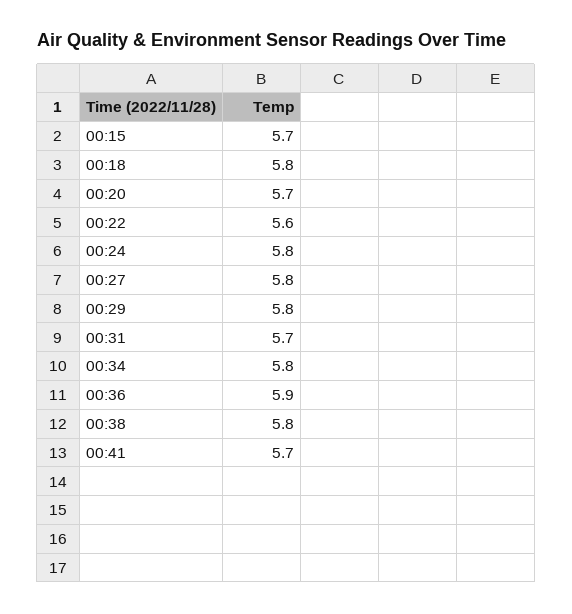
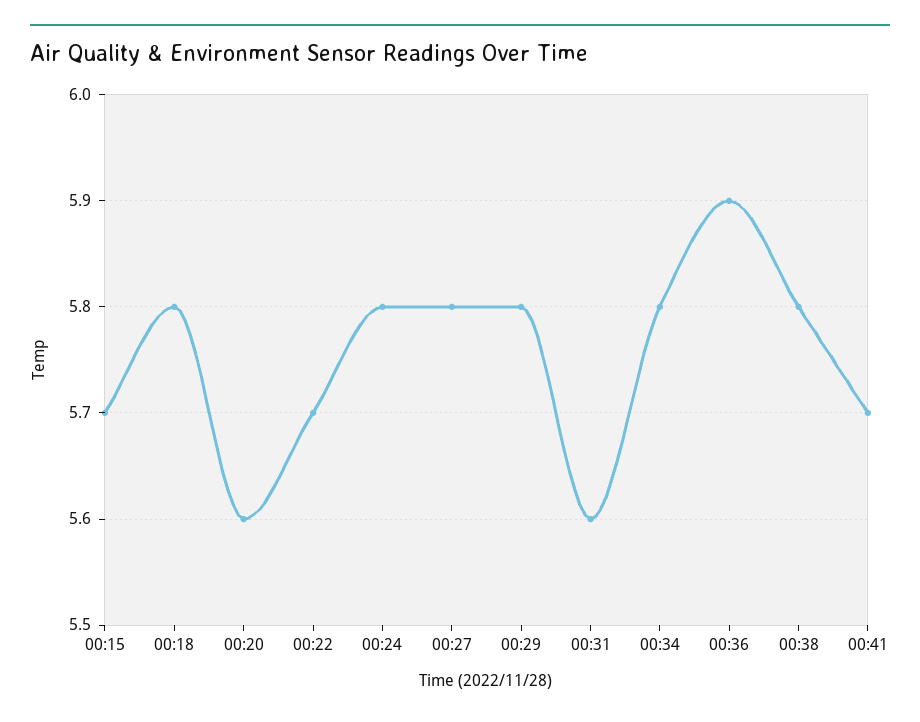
00:20: 5.7 -> 5.6
00:22: 5.6 -> 5.7
00:31: 5.7 -> 5.6

